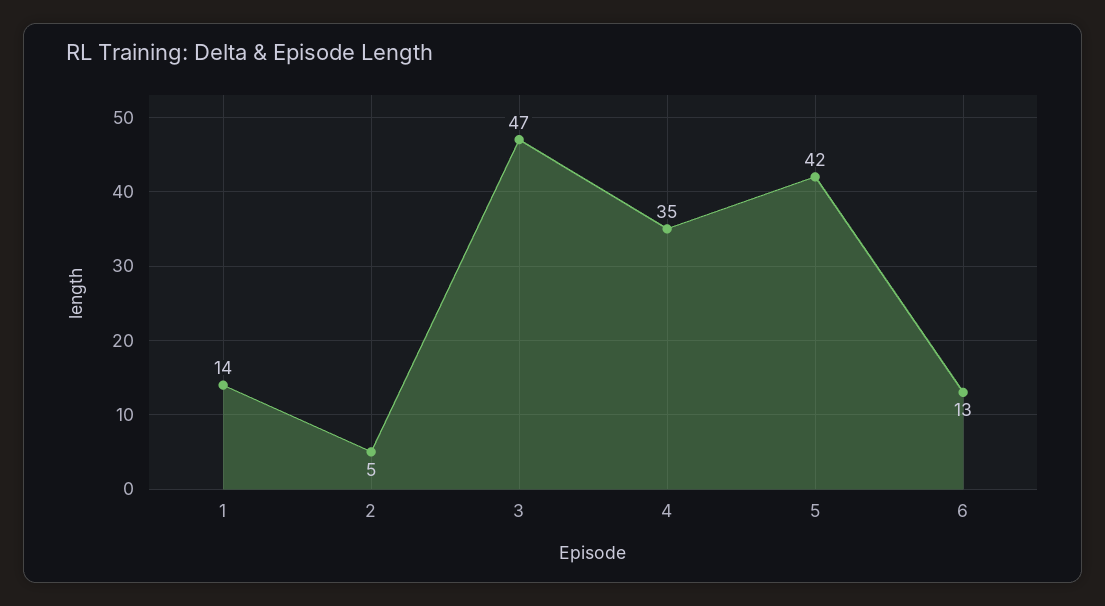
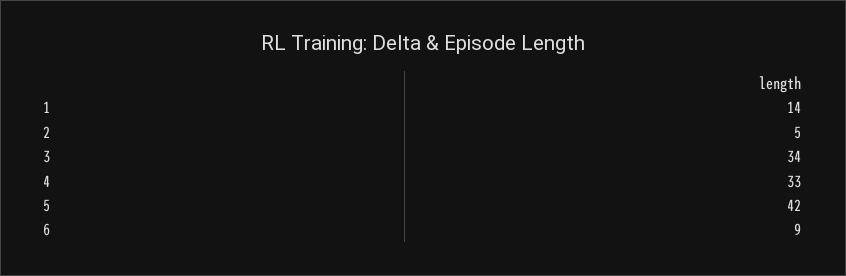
3: 47 -> 34
4: 35 -> 33
6: 13 -> 9

